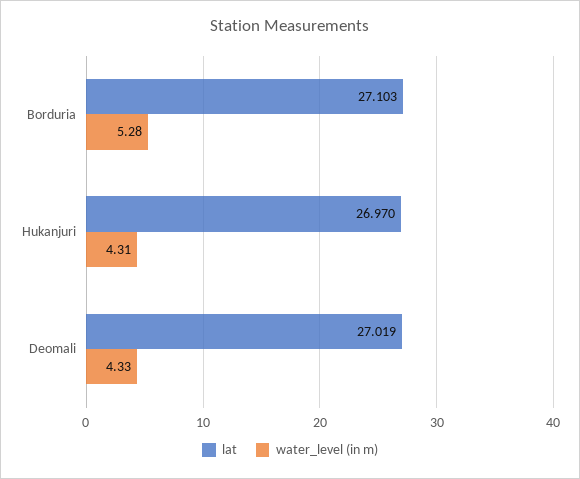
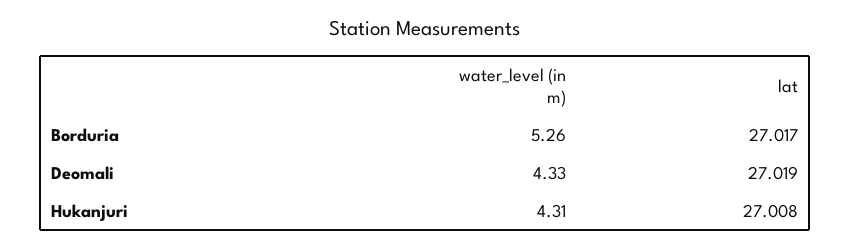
lat, Borduria: 27.103 -> 27.017
water_level (in m), Borduria: 5.28 -> 5.26
lat, Hukanjuri: 26.97 -> 27.008

